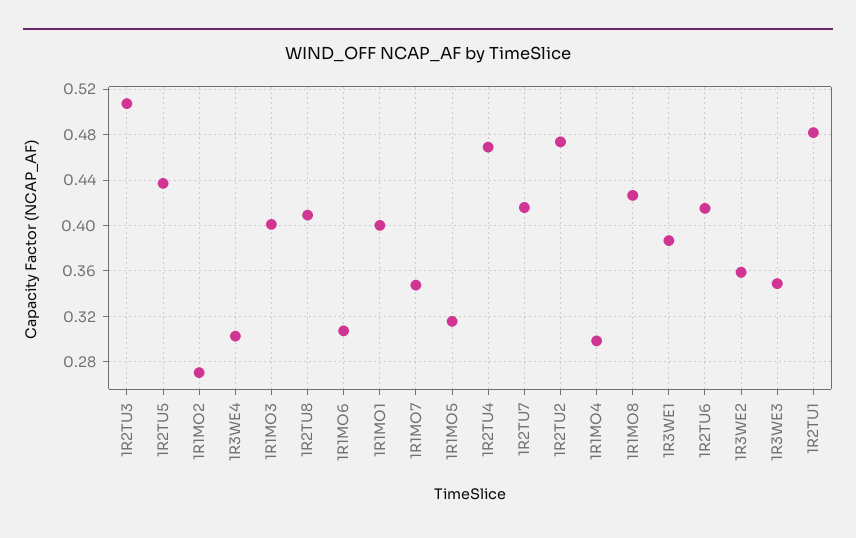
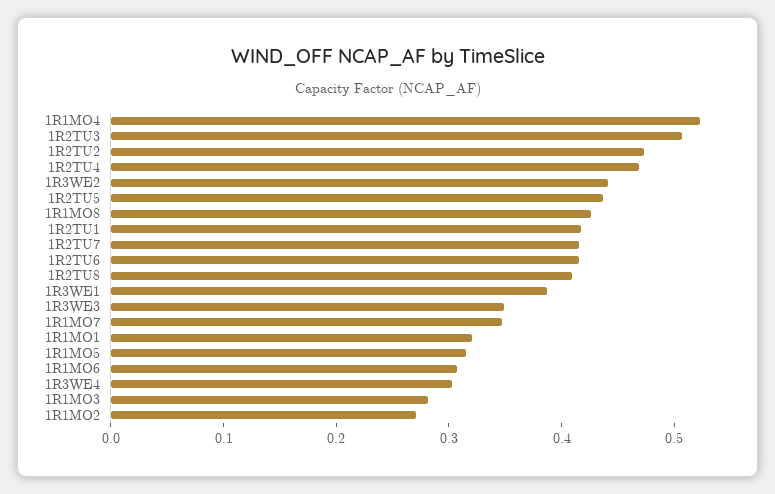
1R1MO3: 0.4 -> 0.28
1R1MO1: 0.4 -> 0.32
1R1MO4: 0.3 -> 0.52
1R3WE2: 0.36 -> 0.44
1R2TU1: 0.48 -> 0.42

